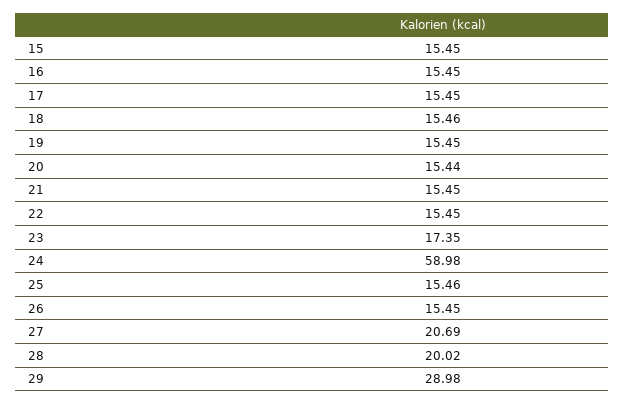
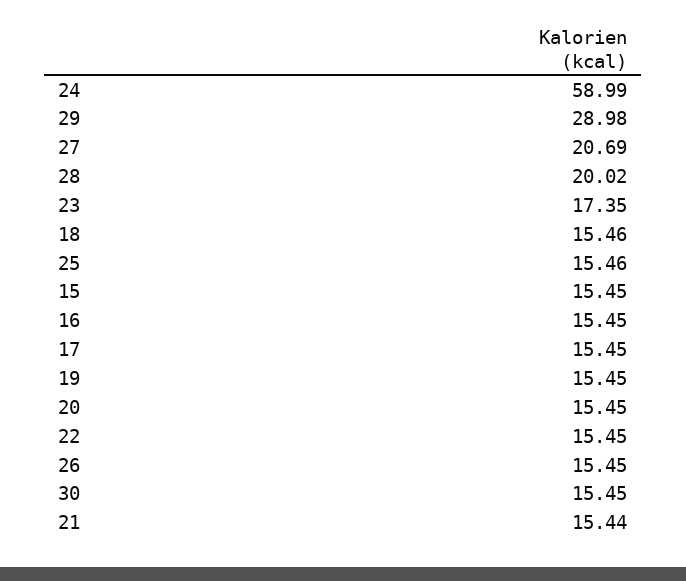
20: 15.44 -> 15.45
21: 15.45 -> 15.44
24: 58.98 -> 58.99
30: none -> 15.45

